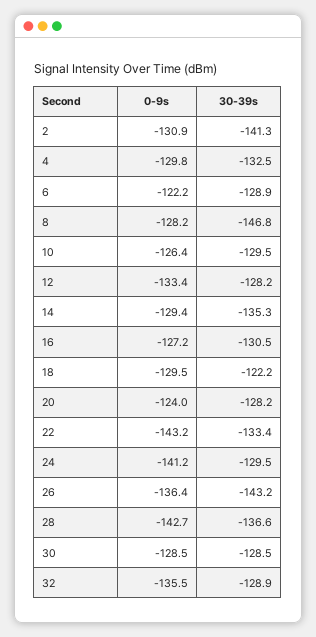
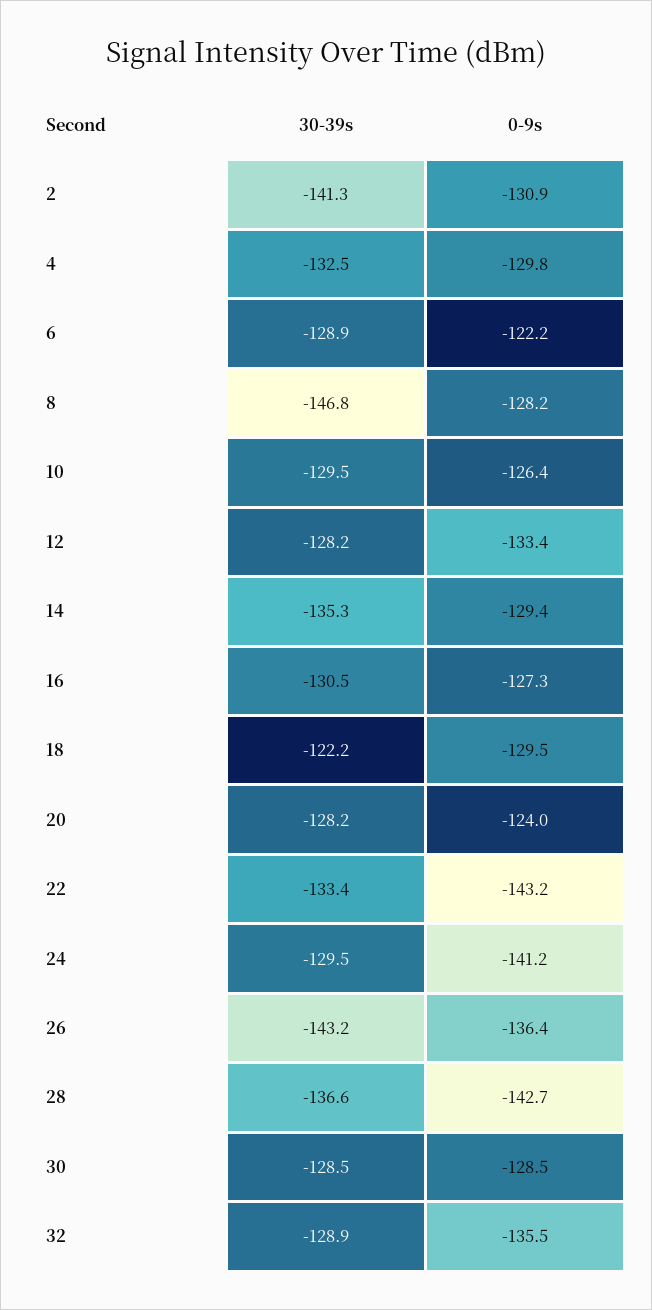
0-9s, 16: -127.2 -> -127.3

